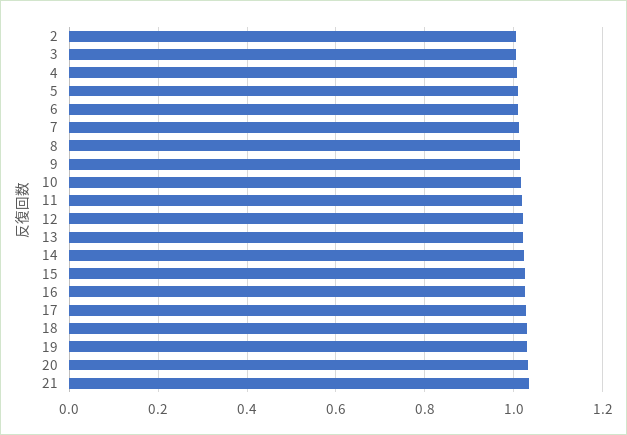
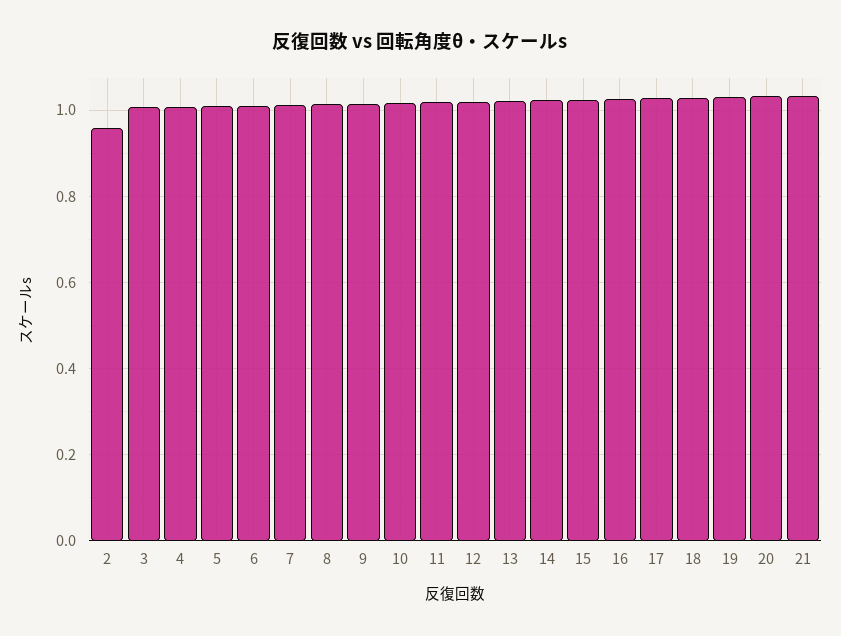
2: 1 -> 0.96

